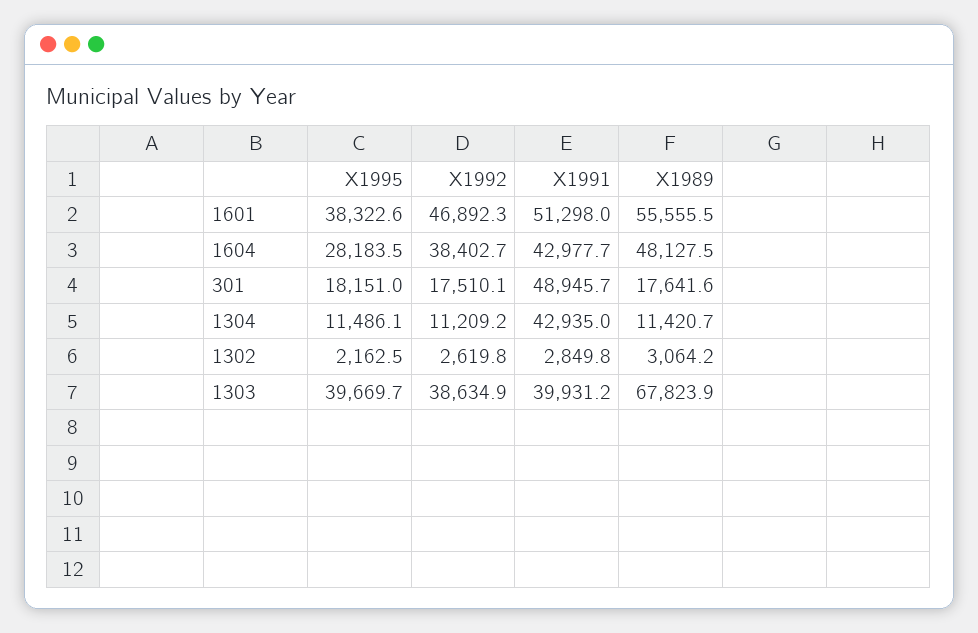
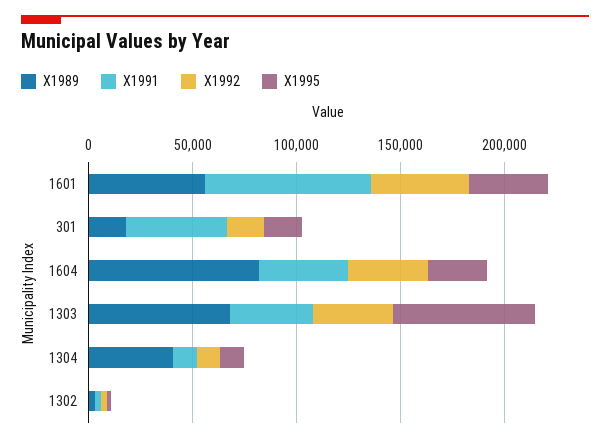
X1991, 1601: 51298 -> 80000
X1989, 1604: 48127.5 -> 80000
X1991, 1304: 42935 -> 10000
X1989, 1304: 11420.7 -> 40000
X1995, 1303: 39669.7 -> 70000

